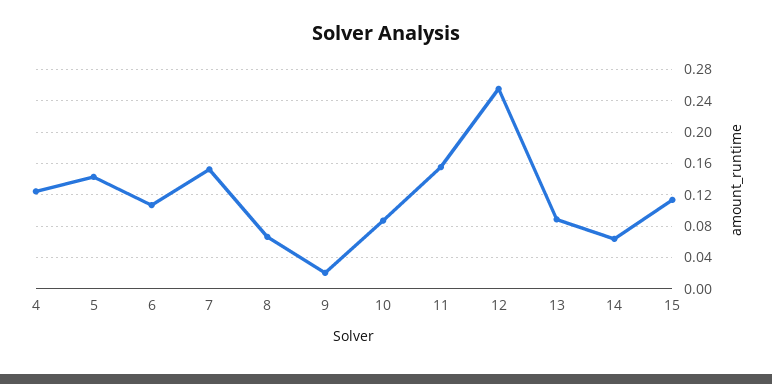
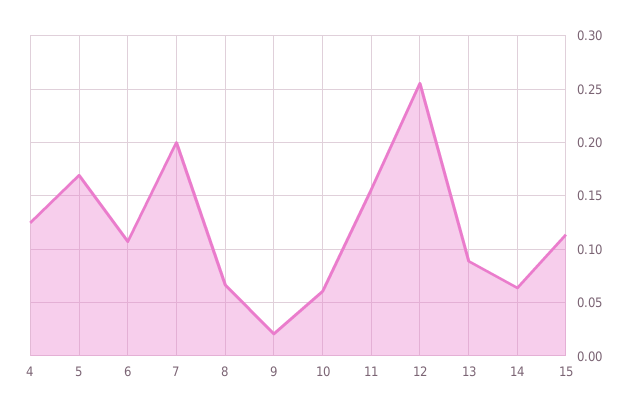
5: 0.14 -> 0.17
7: 0.15 -> 0.2
10: 0.09 -> 0.06

